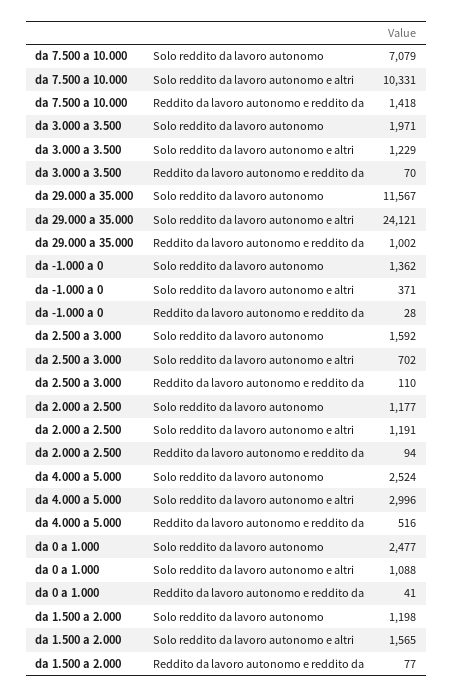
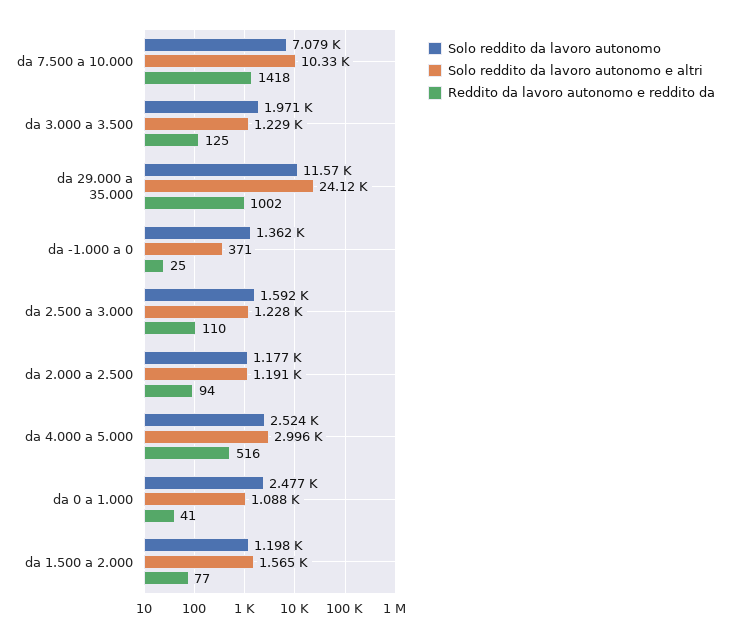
Reddito da lavoro autonomo e reddito da, da 3.000 a 3.500: 70 -> 125
Reddito da lavoro autonomo e reddito da, da -1.000 a 0: 28 -> 25
Solo reddito da lavoro autonomo e altri, da 2.500 a 3.000: 702 -> 1228

